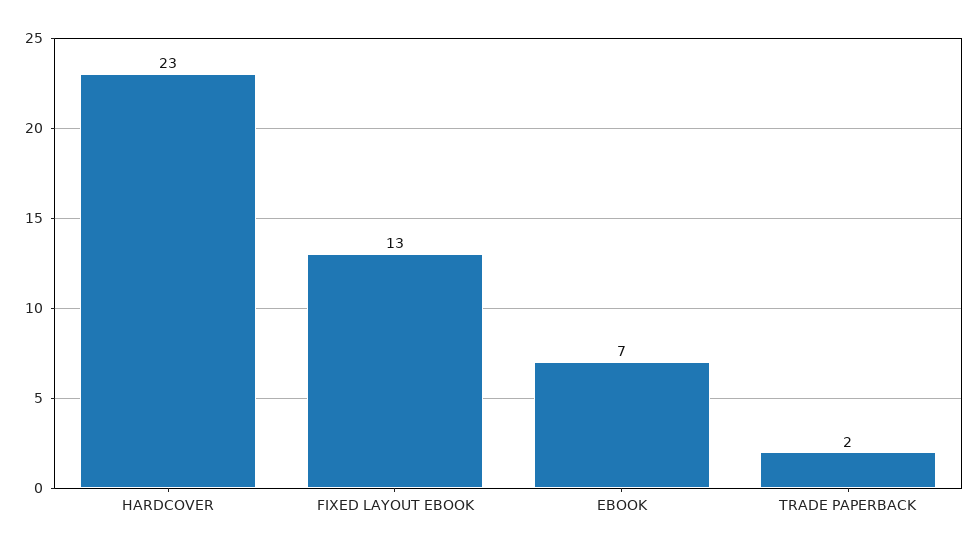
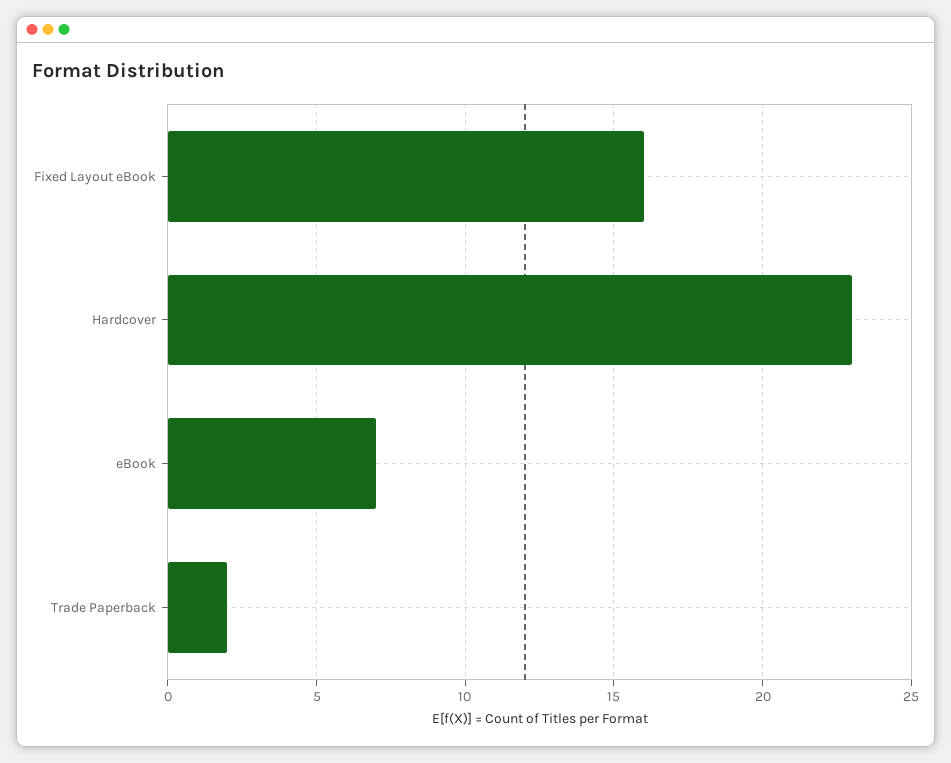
FIXED LAYOUT EBOOK: 13 -> 16

